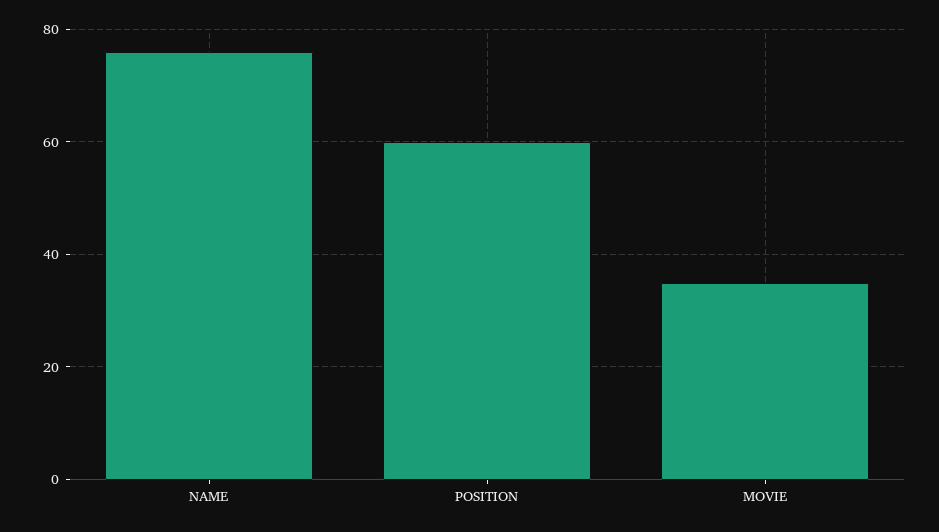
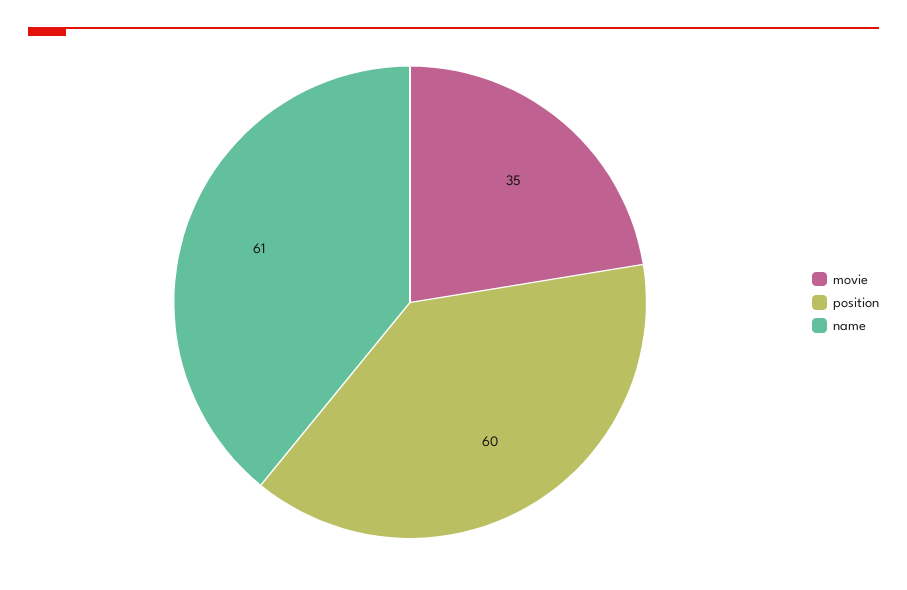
NAME: 75 -> 61

